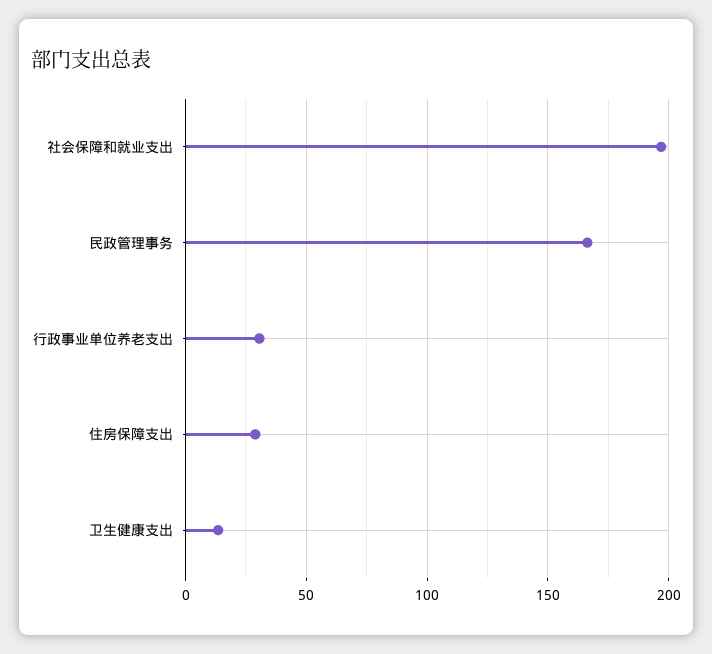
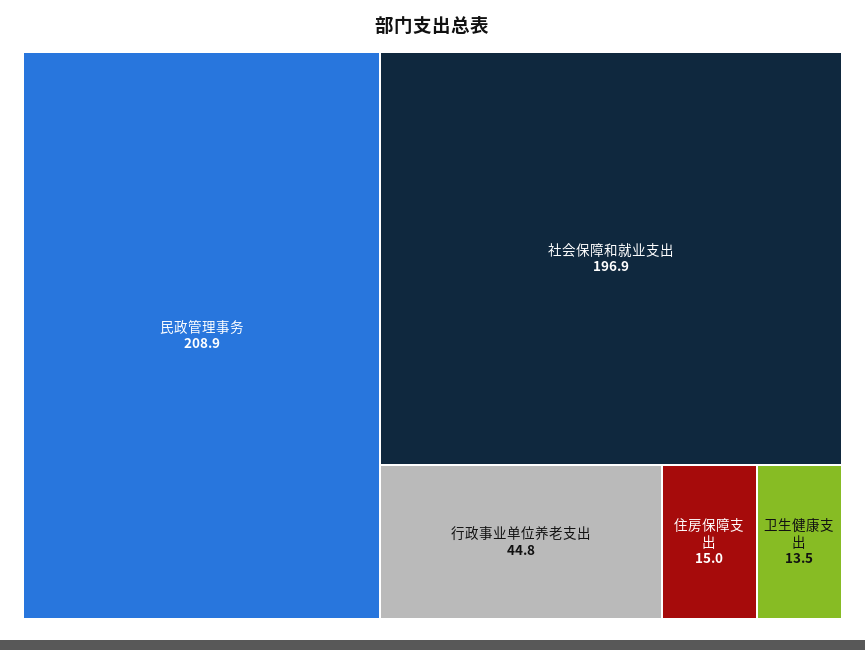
民政管理事务: 165 -> 208.9
行政事业单位养老支出: 30 -> 44.8
住房保障支出: 30 -> 15

